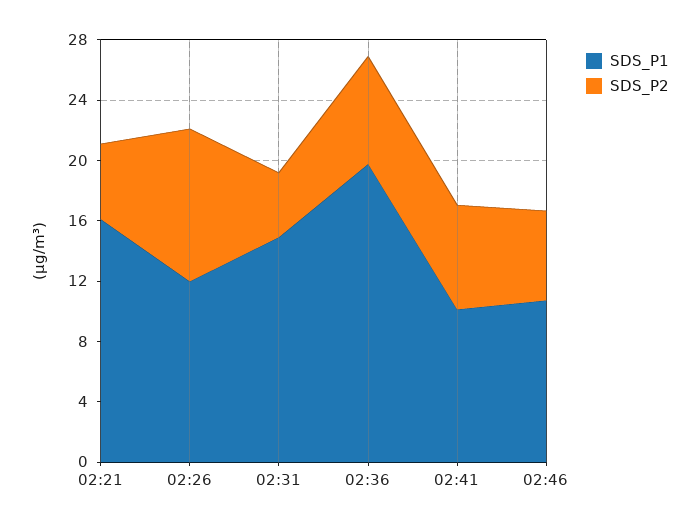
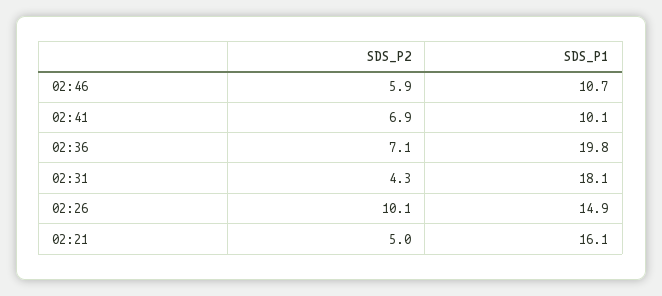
SDS_P1, 02:26: 12 -> 14.9
SDS_P1, 02:31: 15 -> 18.1

